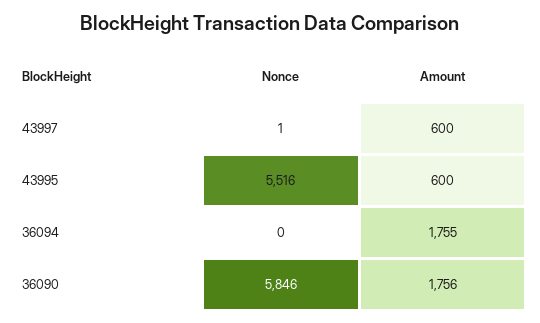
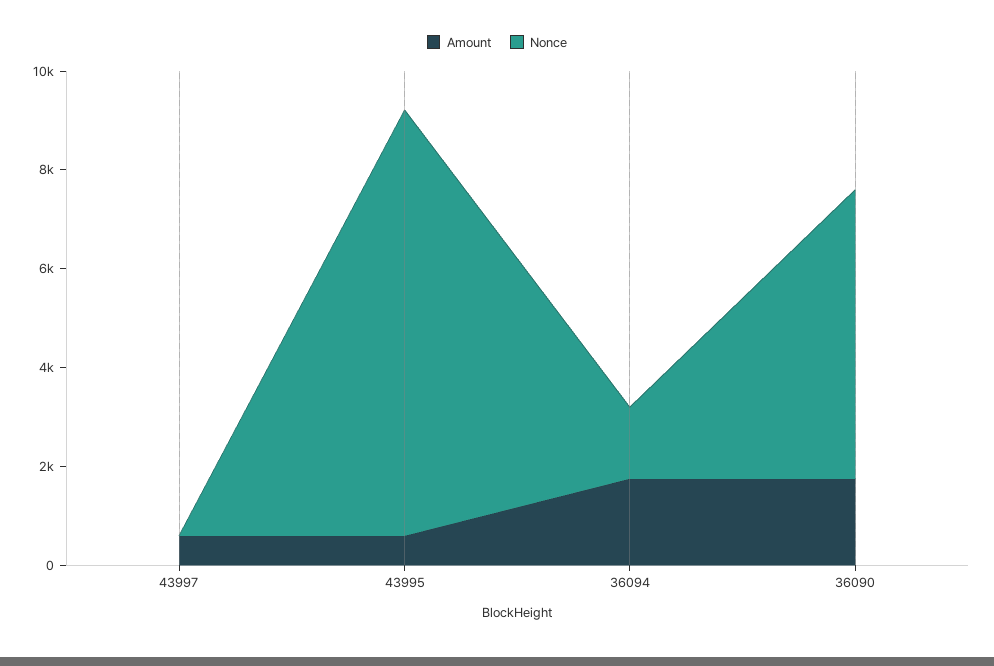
Nonce, 43995: 5516 -> 8500
Nonce, 36094: 0 -> 1500

